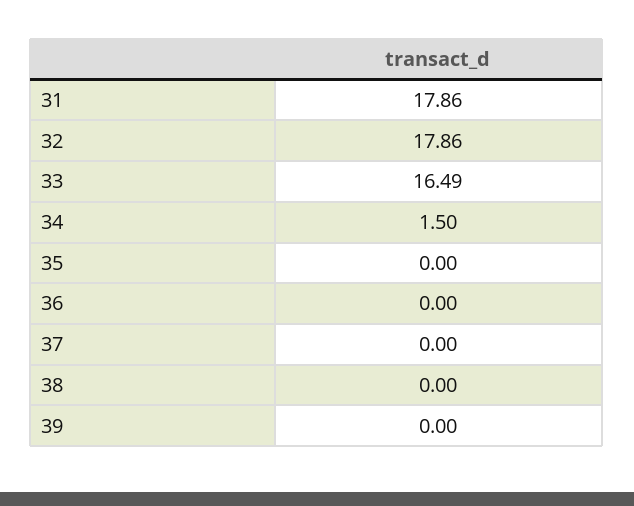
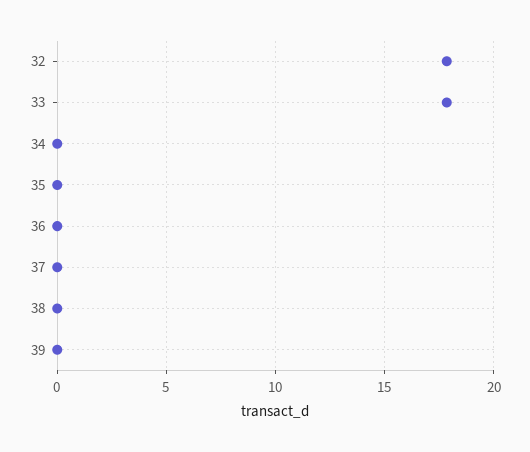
31: 17.86 -> none
33: 16.49 -> 18
34: 1.5 -> 0

